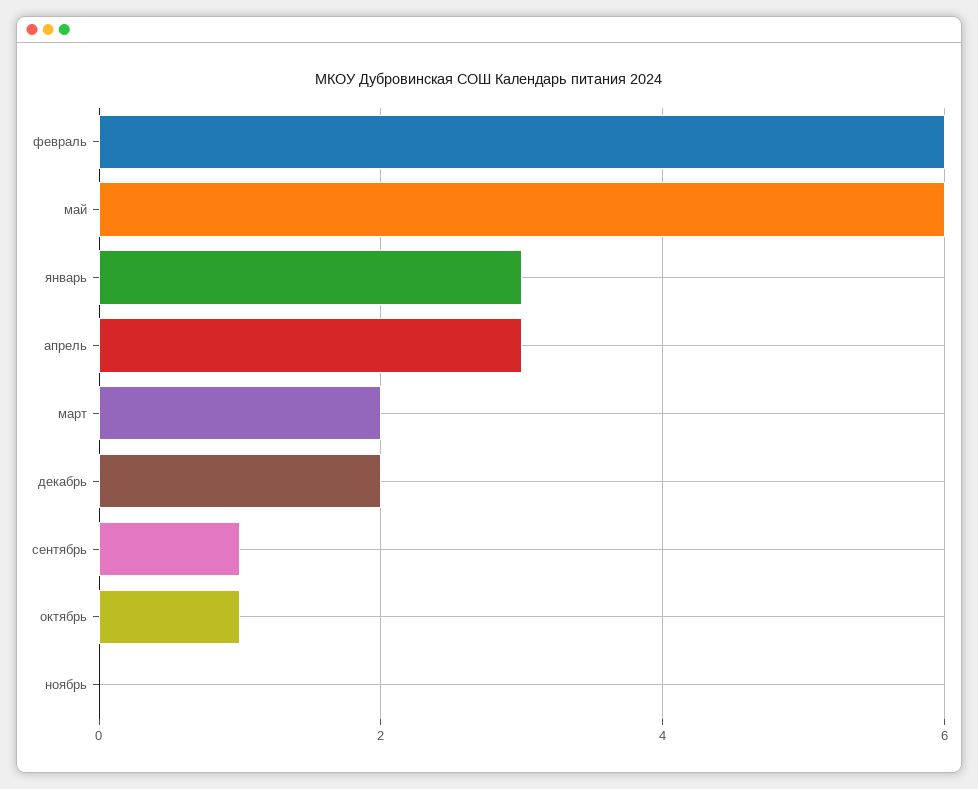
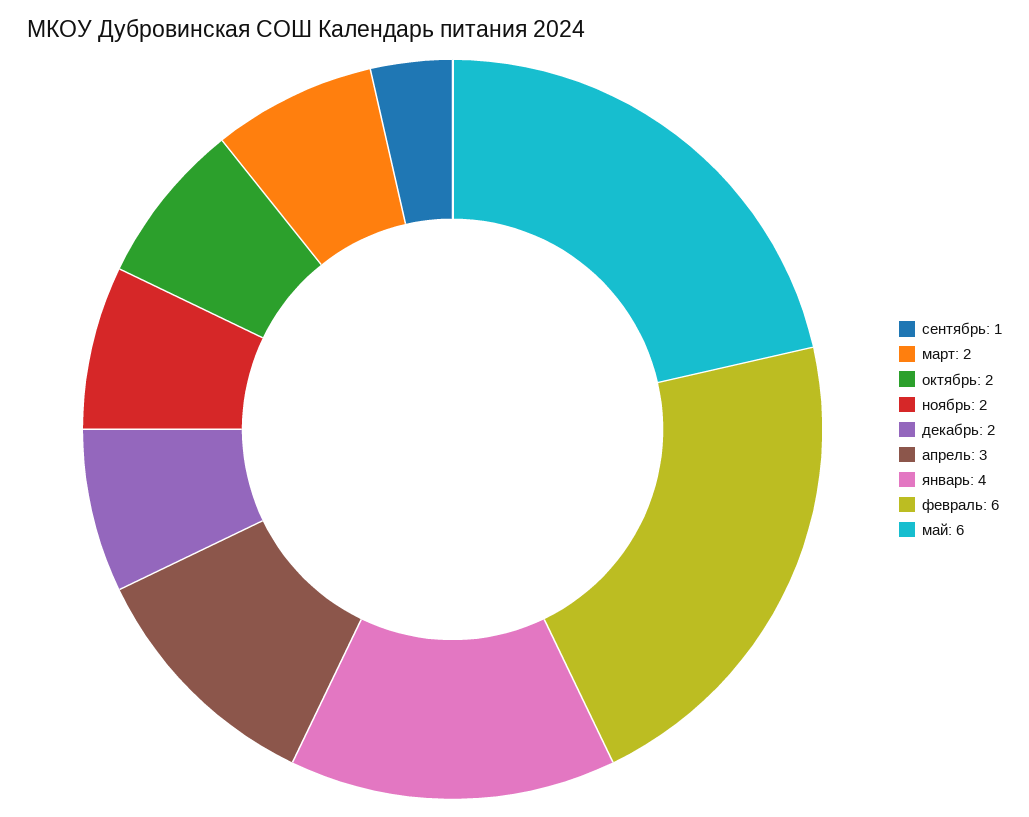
январь: 3 -> 4
октябрь: 1 -> 2
ноябрь: 0 -> 2

